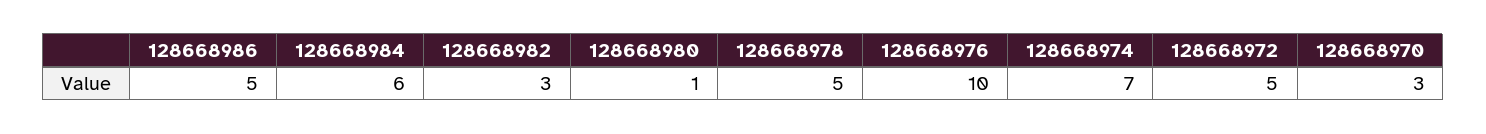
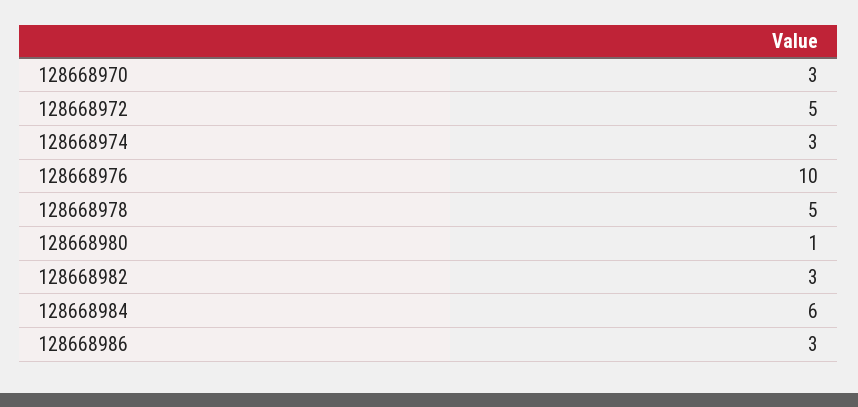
128668986: 5 -> 3
128668974: 7 -> 3

